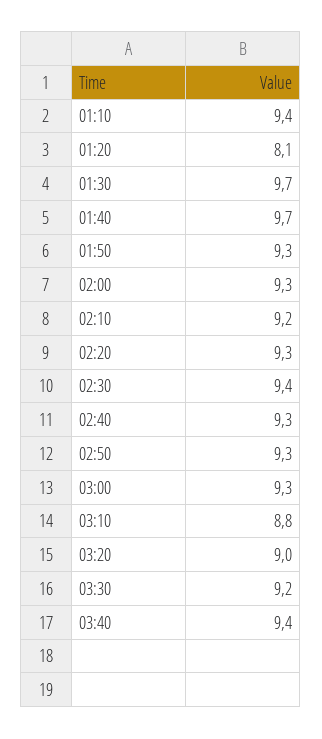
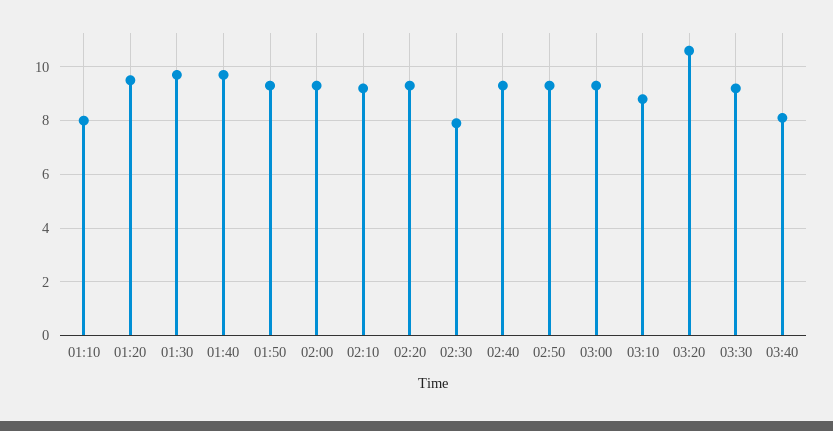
01:10: 9.4 -> 8
01:20: 8.1 -> 9.5
02:30: 9.4 -> 8
03:20: 9 -> 10.5
03:40: 9.4 -> 8

